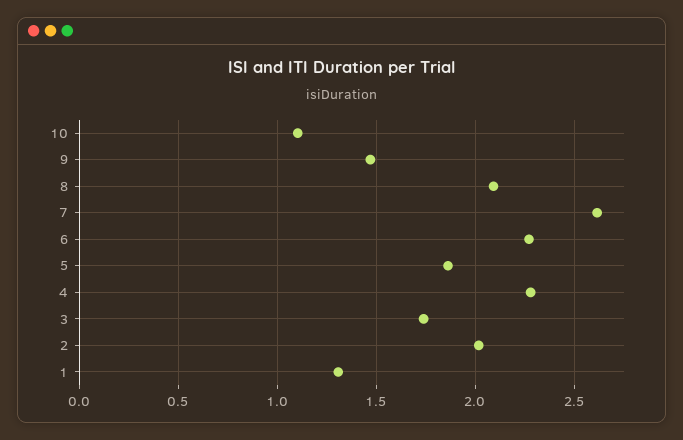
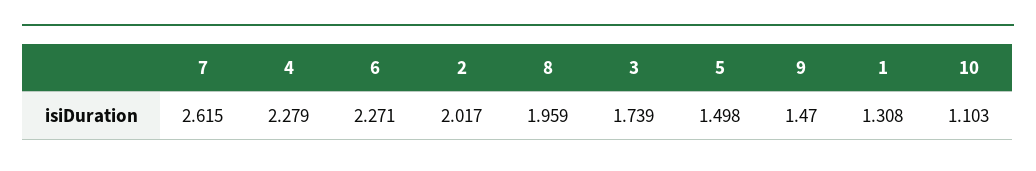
8: 2.1 -> 1.959
5: 1.85 -> 1.498

